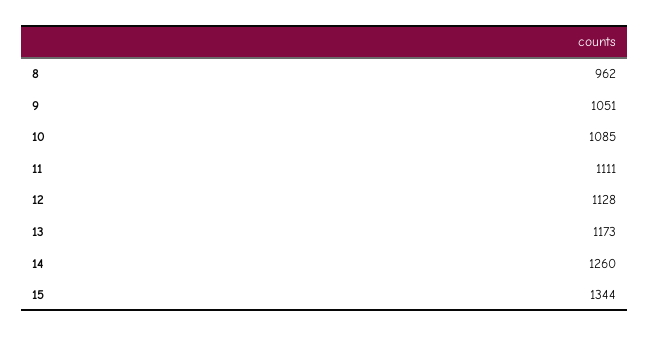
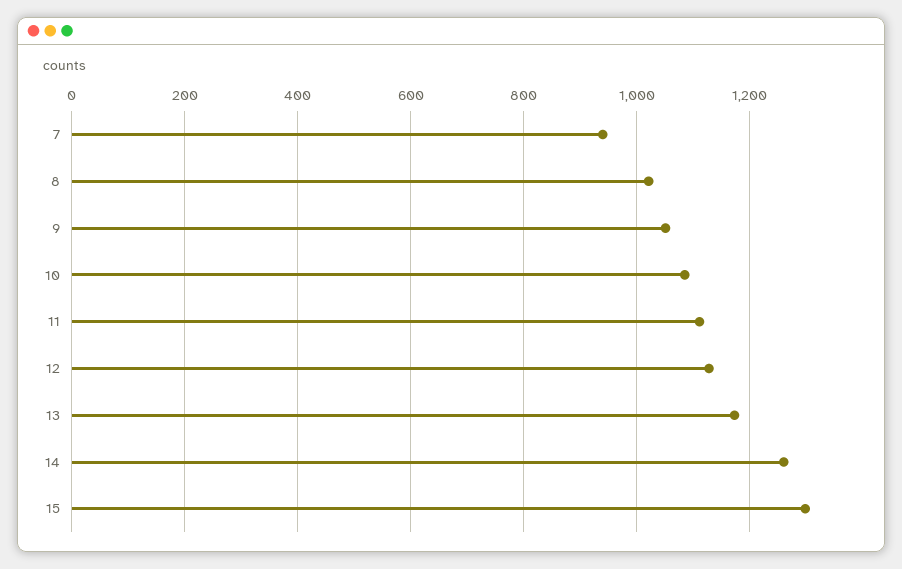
8: 962 -> 1020
15: 1344 -> 1300
7: none -> 940

